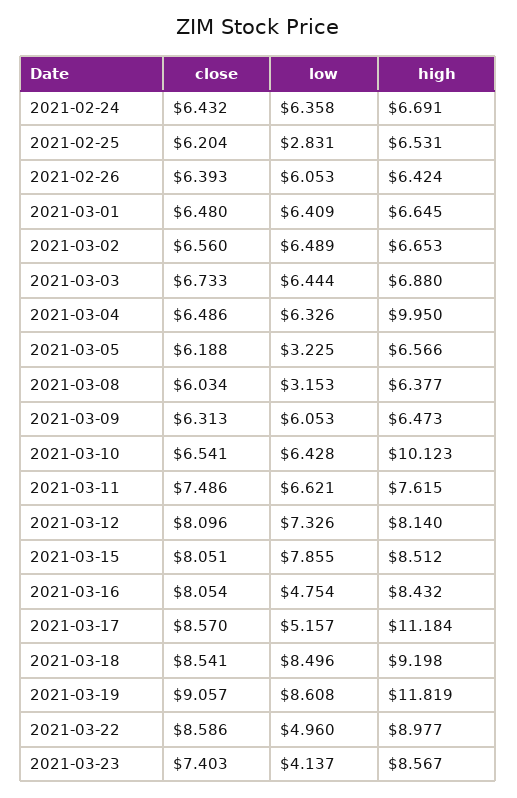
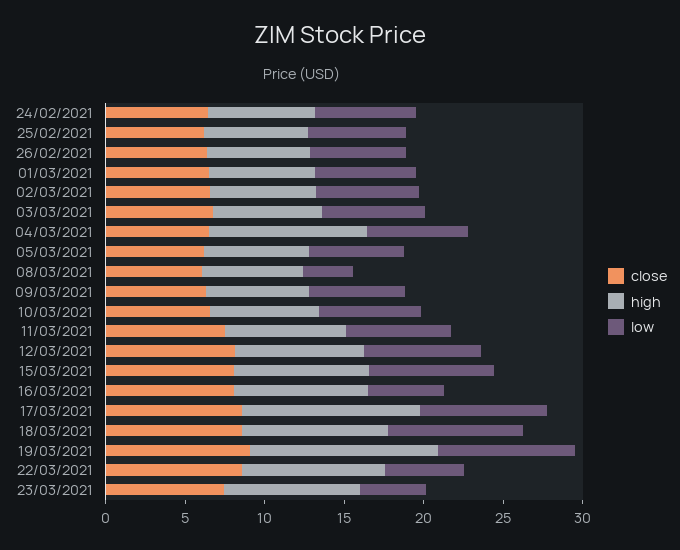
low, 2021-02-25: 2.831 -> 6
low, 2021-03-05: 3.225 -> 6
high, 2021-03-10: 10.123 -> 7
low, 2021-03-17: 5.157 -> 8

